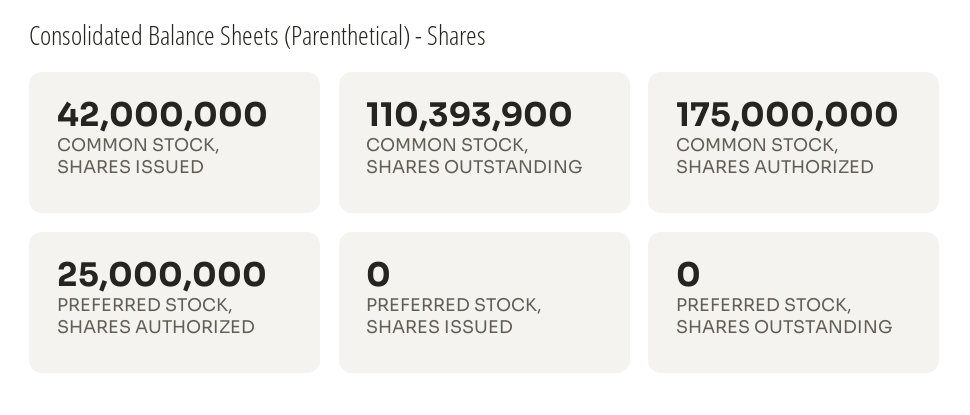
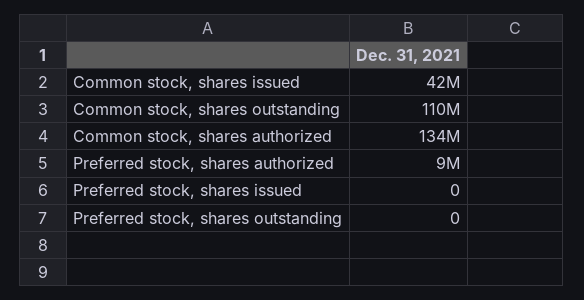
COMMON STOCK, SHARES AUTHORIZED: 175000000 -> 134000000
PREFERRED STOCK, SHARES AUTHORIZED: 25000000 -> 9000000

